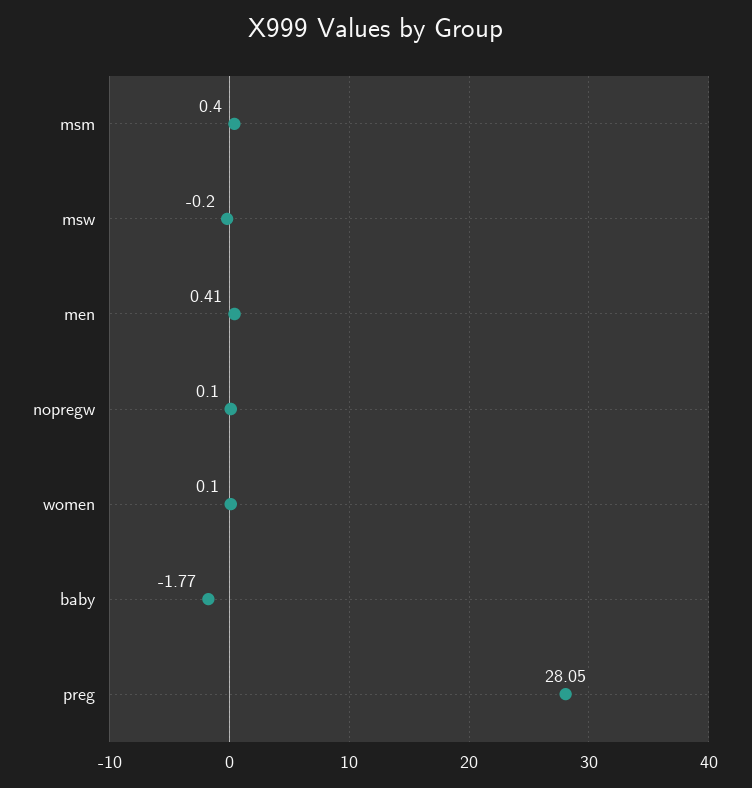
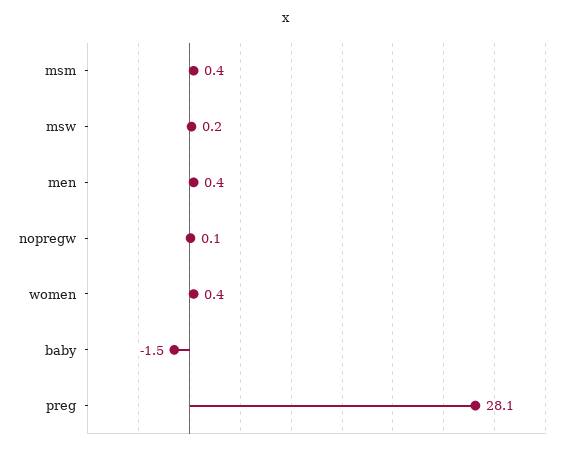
msw: -0.2 -> 0.2
women: 0.1 -> 0.4
baby: -1.77 -> -1.5

